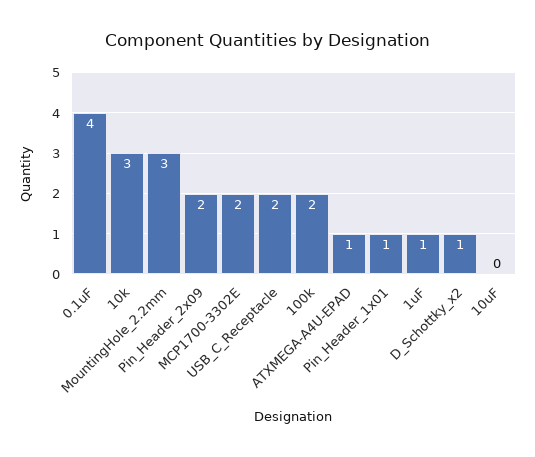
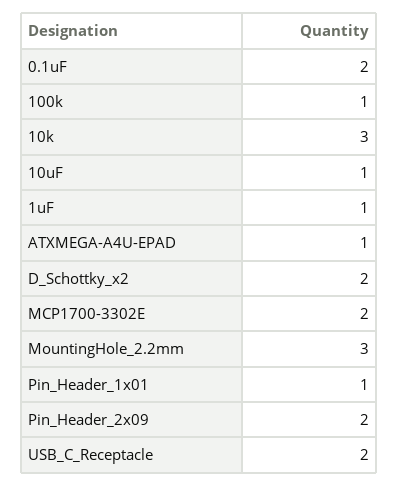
0.1uF: 4 -> 2
100k: 2 -> 1
D_Schottky_x2: 1 -> 2
10uF: 0 -> 1

